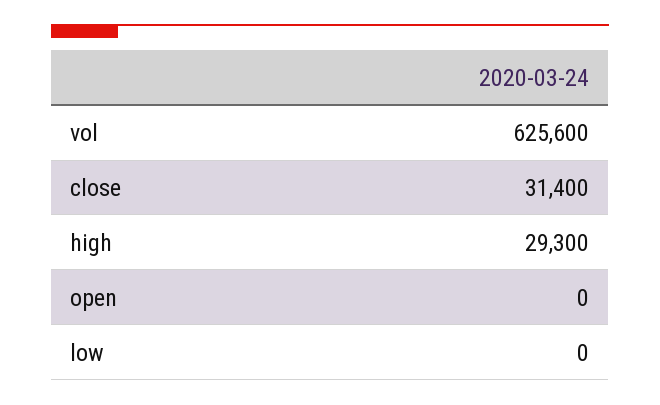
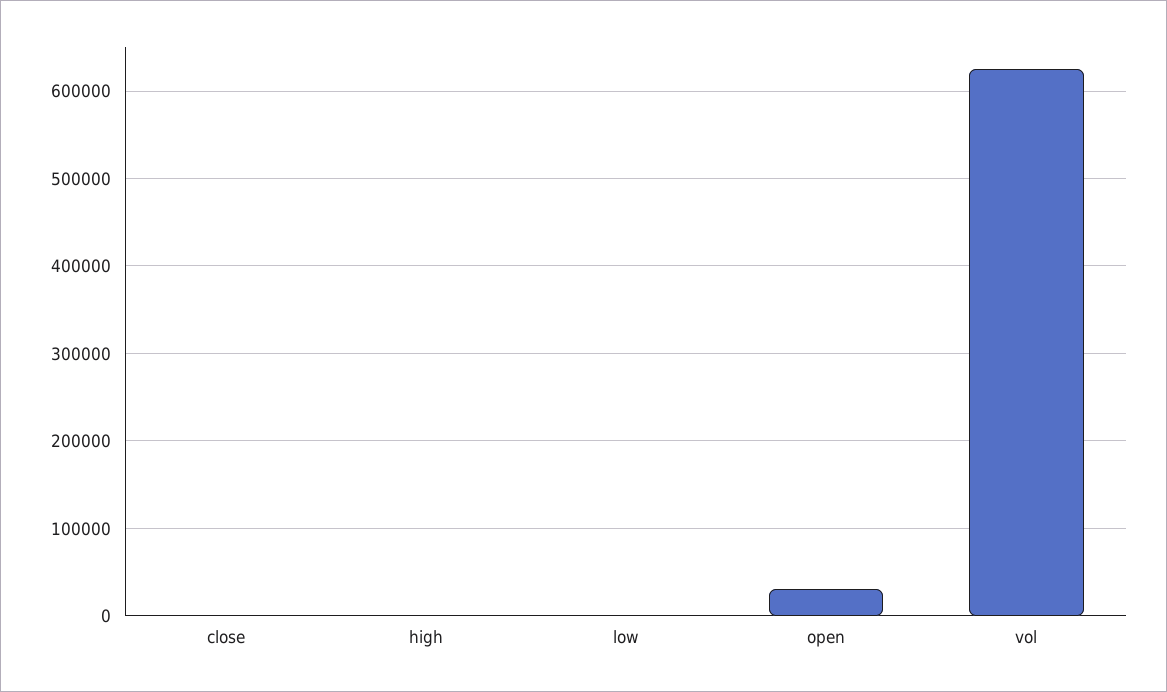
close: 31400 -> 0
high: 29300 -> 0
open: 0 -> 30000

